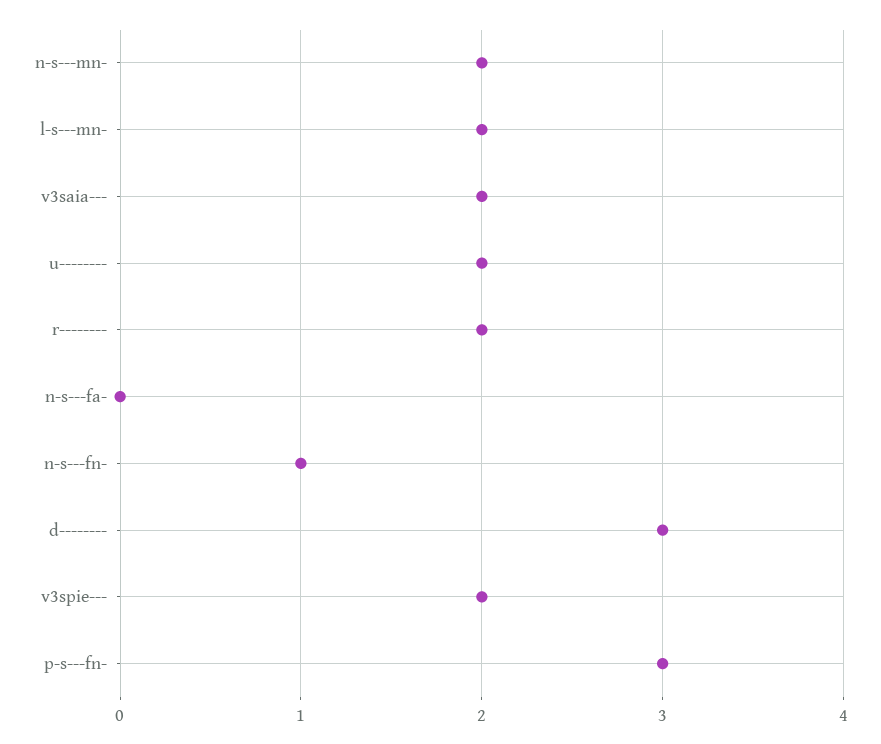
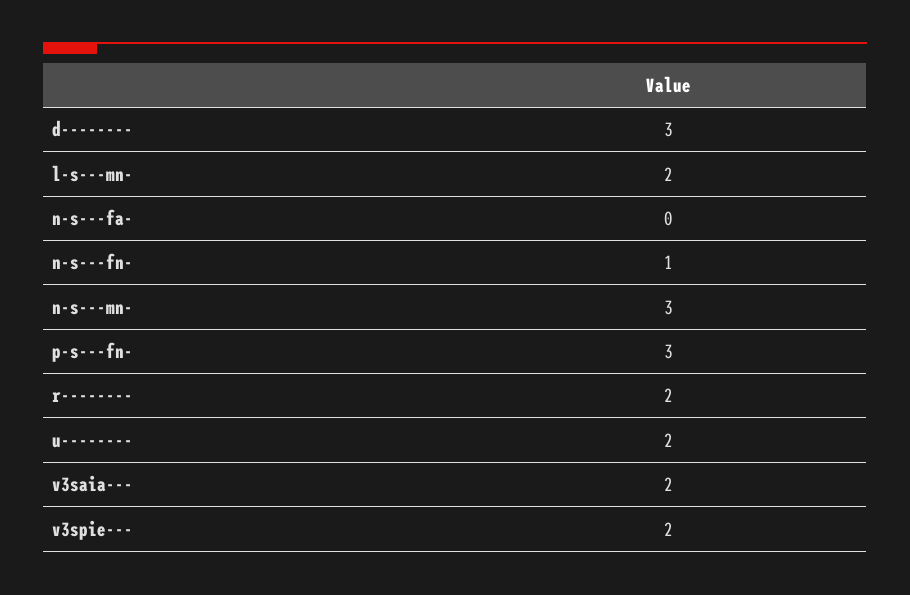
n-s---mn-: 2 -> 3

